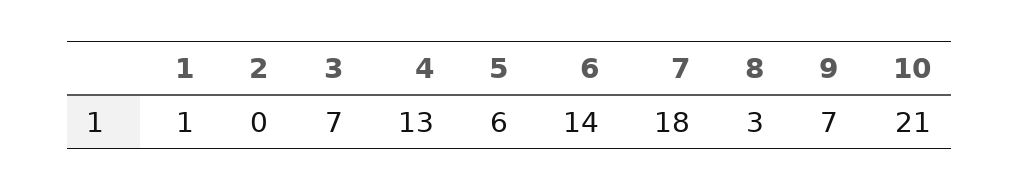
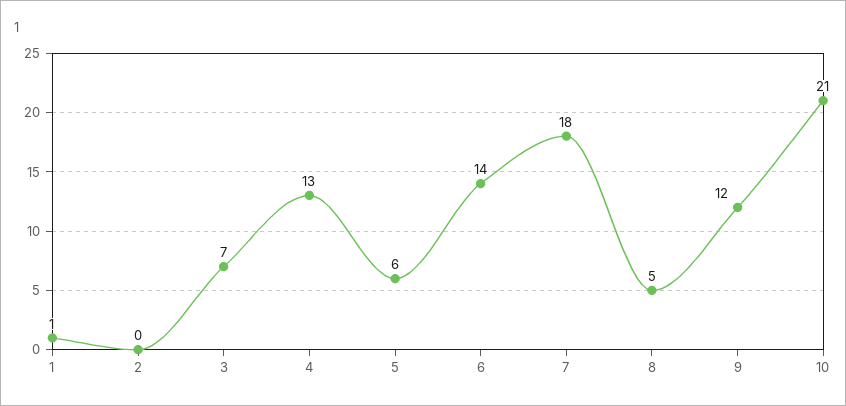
8: 3 -> 5
9: 7 -> 12

